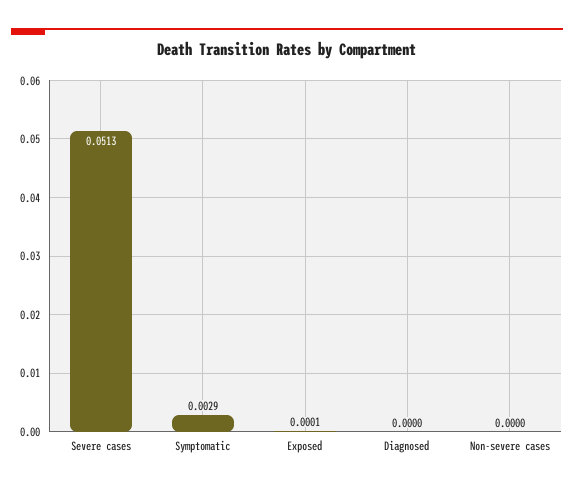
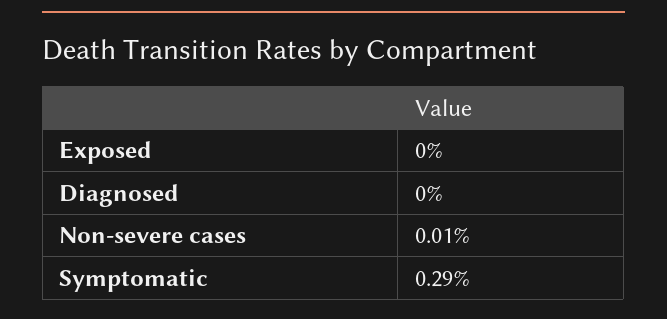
Severe cases: 0.0513 -> none
Exposed: 0.0001 -> 0
Non-severe cases: 0 -> 0.0001

